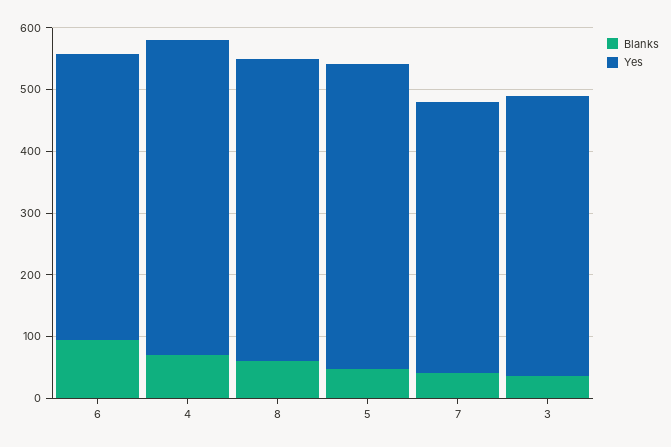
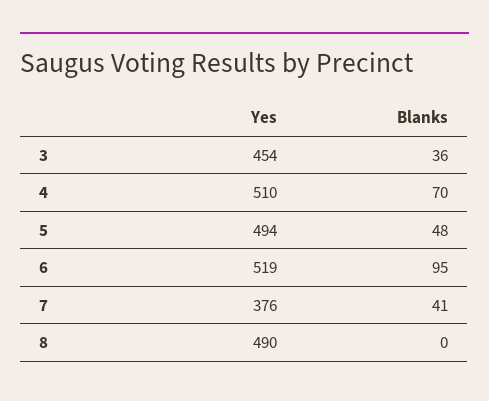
Yes, 6: 460 -> 519
Blanks, 8: 60 -> 0
Yes, 7: 440 -> 376

